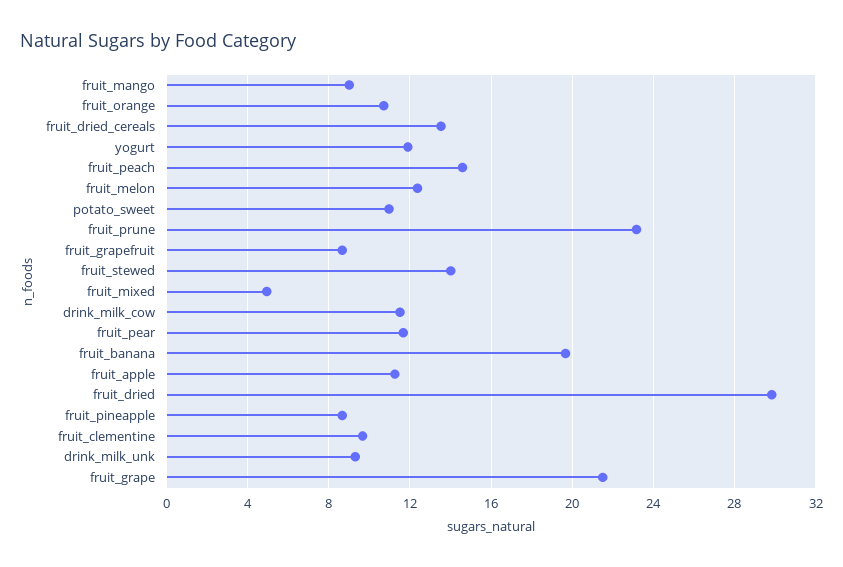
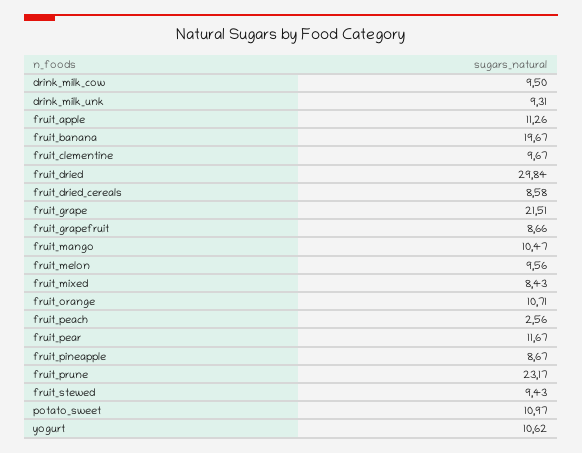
fruit_mango: 9 -> 10.47
fruit_dried_cereals: 13.5 -> 8.58
yogurt: 12 -> 10.62
fruit_peach: 14.5 -> 2.56
fruit_melon: 12.5 -> 9.56
fruit_stewed: 14 -> 9.43
fruit_mixed: 5 -> 8.43
drink_milk_cow: 11.5 -> 9.5

